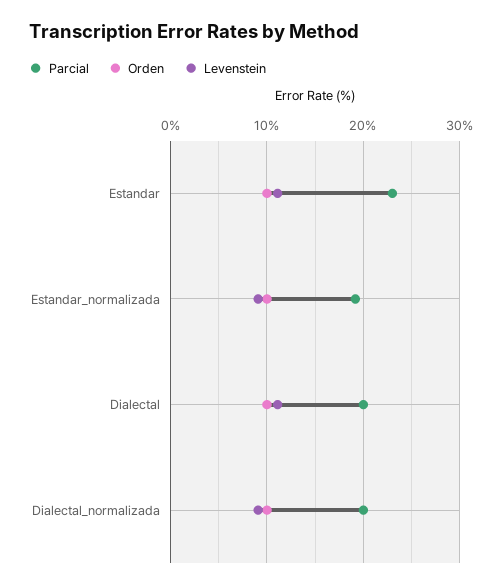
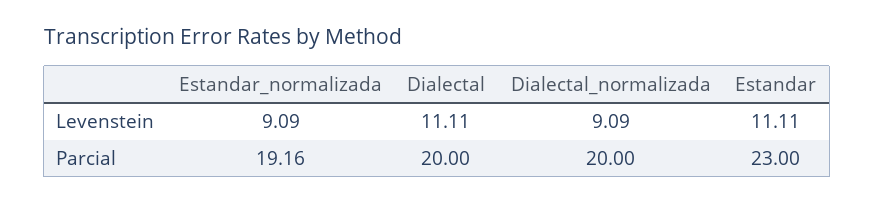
Orden, Estandar: 10 -> none
Orden, Estandar_normalizada: 10 -> none
Orden, Dialectal: 10 -> none
Orden, Dialectal_normalizada: 10 -> none

